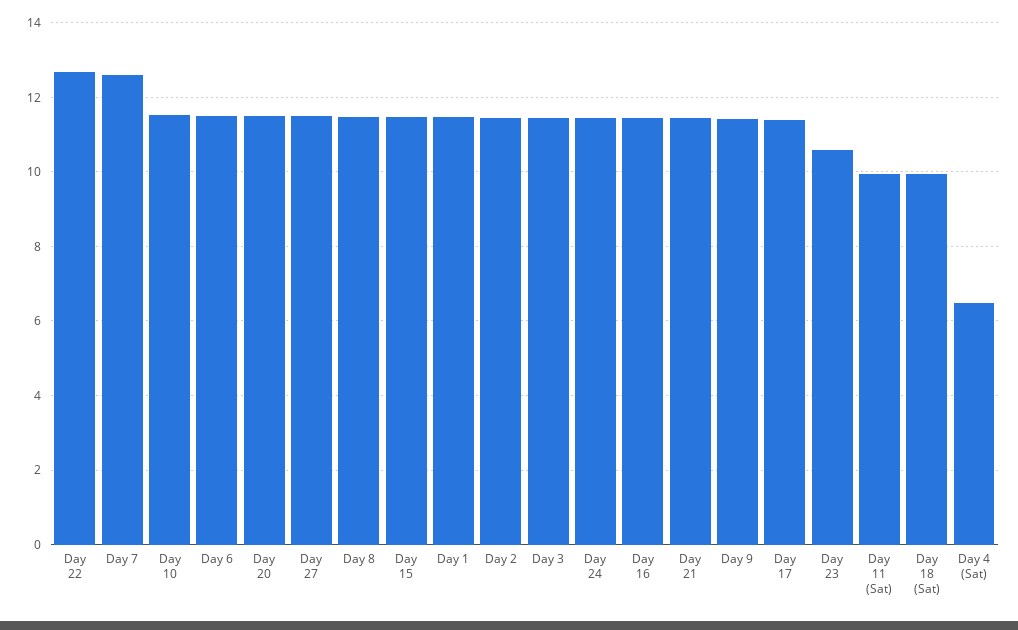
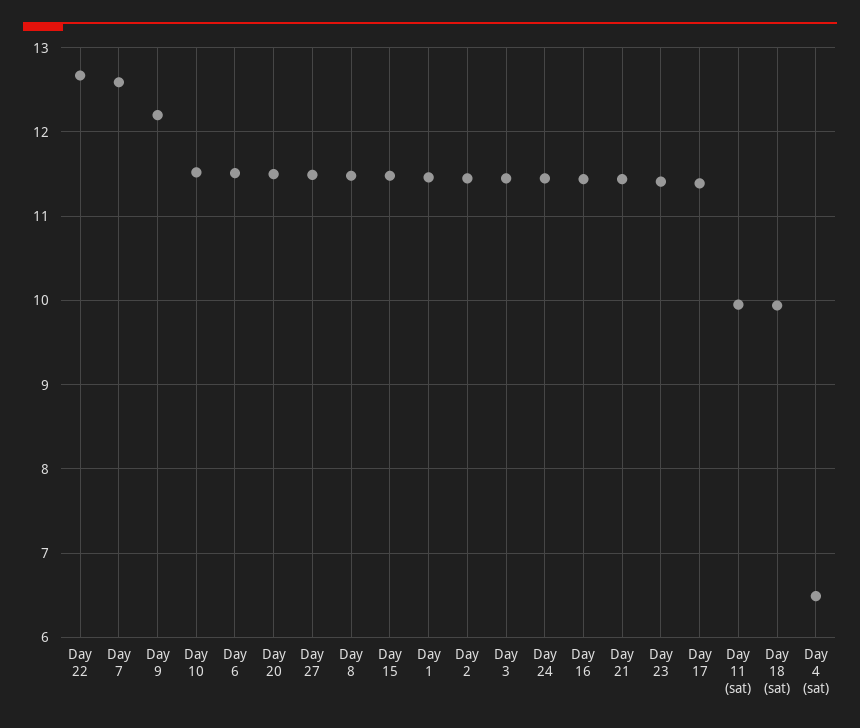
Day 9: 11.4 -> 12.2
Day 23: 10.6 -> 11.4

